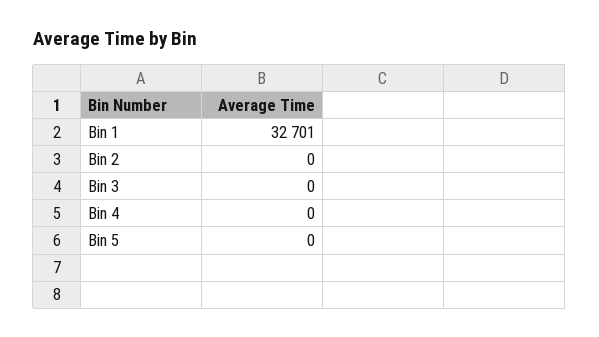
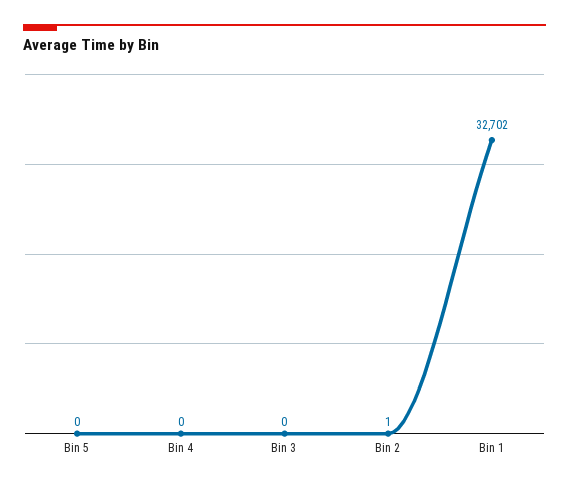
Bin 1: 32701 -> 32702
Bin 2: 0 -> 1

